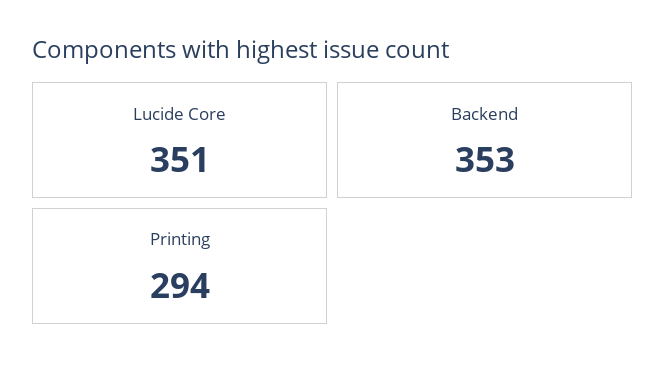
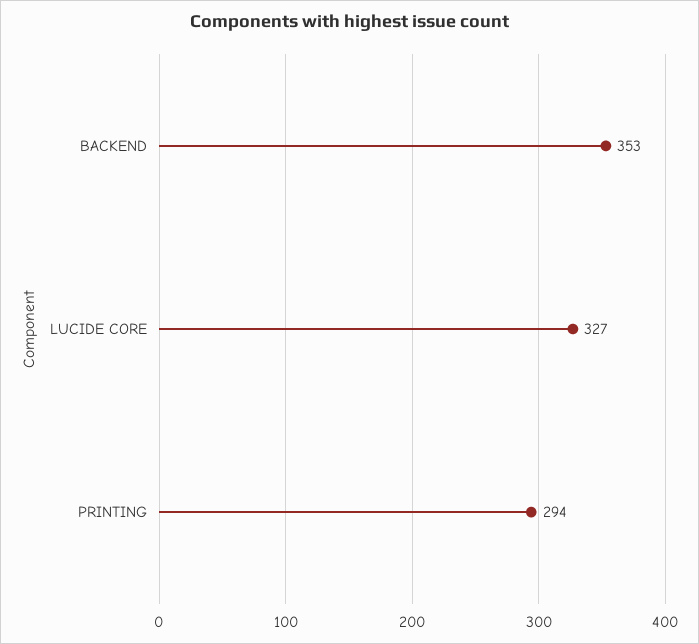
Lucide Core: 351 -> 327

